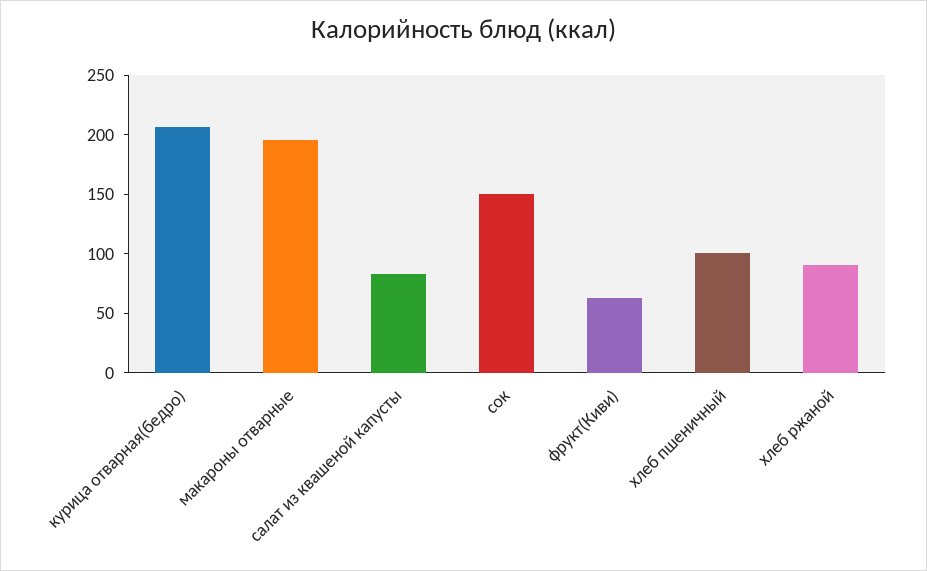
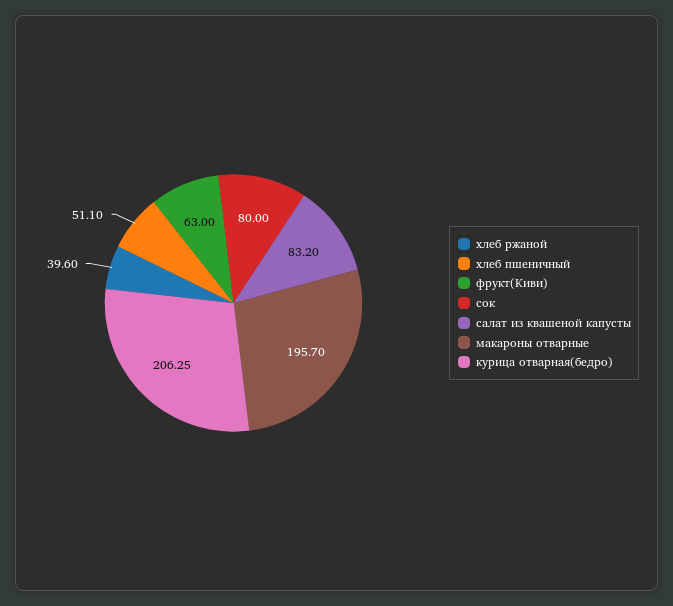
сок: 150 -> 80
хлеб пшеничный: 100 -> 51.1
хлеб ржаной: 90 -> 39.6

